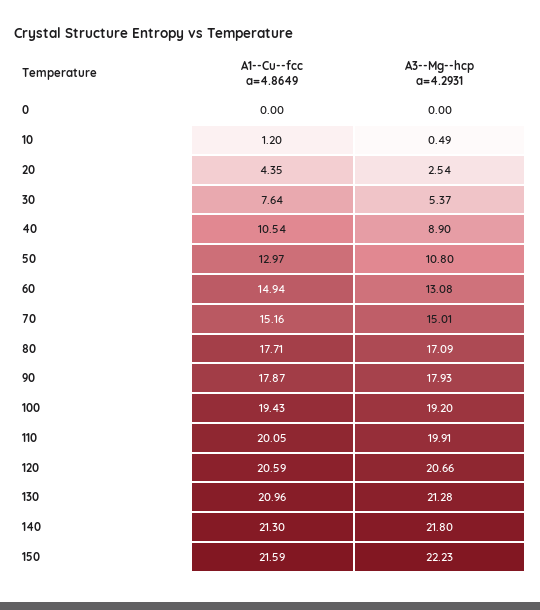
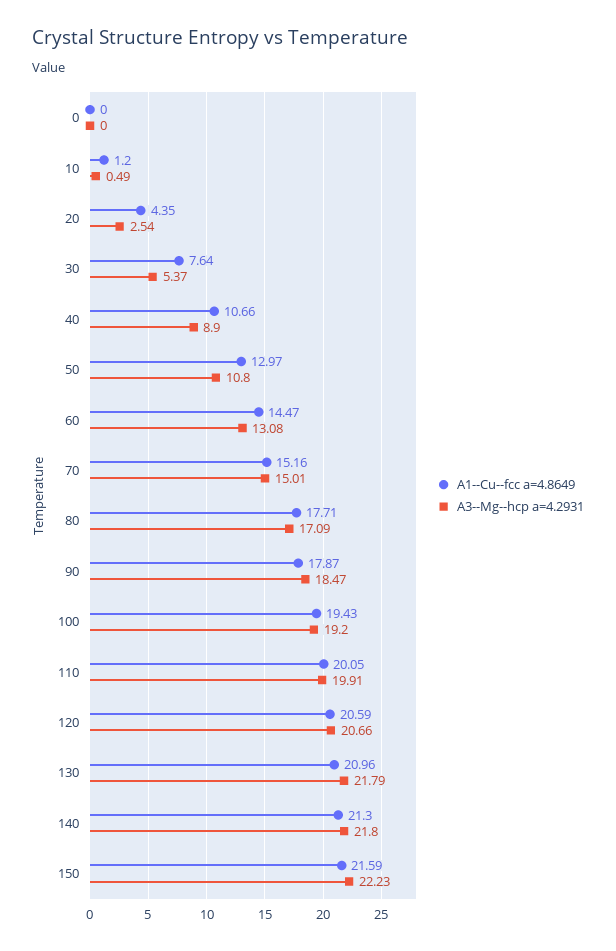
A1--Cu--fcc a=4.8649, 40: 10.54 -> 10.66
A1--Cu--fcc a=4.8649, 60: 14.94 -> 14.47
A3--Mg--hcp a=4.2931, 90: 17.93 -> 18.47
A3--Mg--hcp a=4.2931, 130: 21.28 -> 21.79

